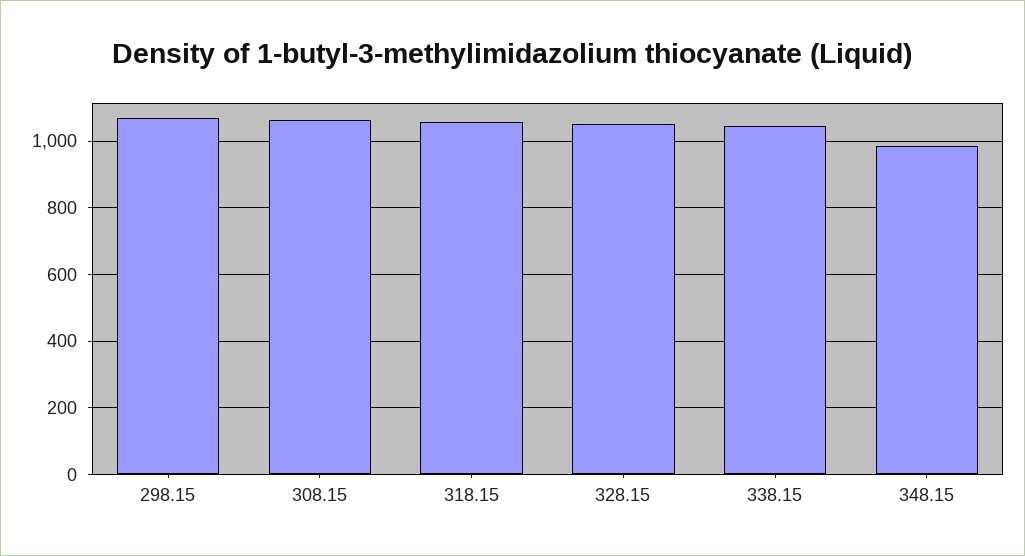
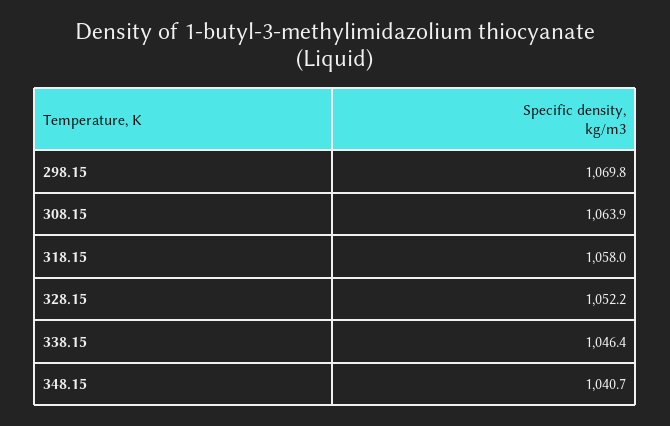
348.15: 980 -> 1040.7

